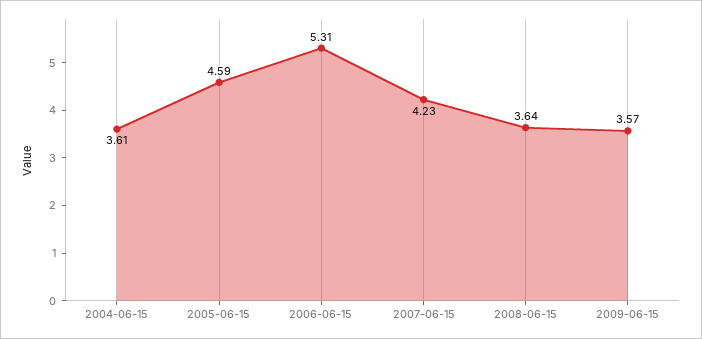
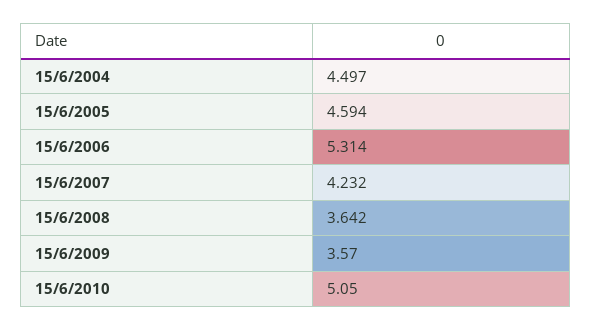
2004-06-15: 3.61 -> 4.497
15/6/2010: none -> 5.05

